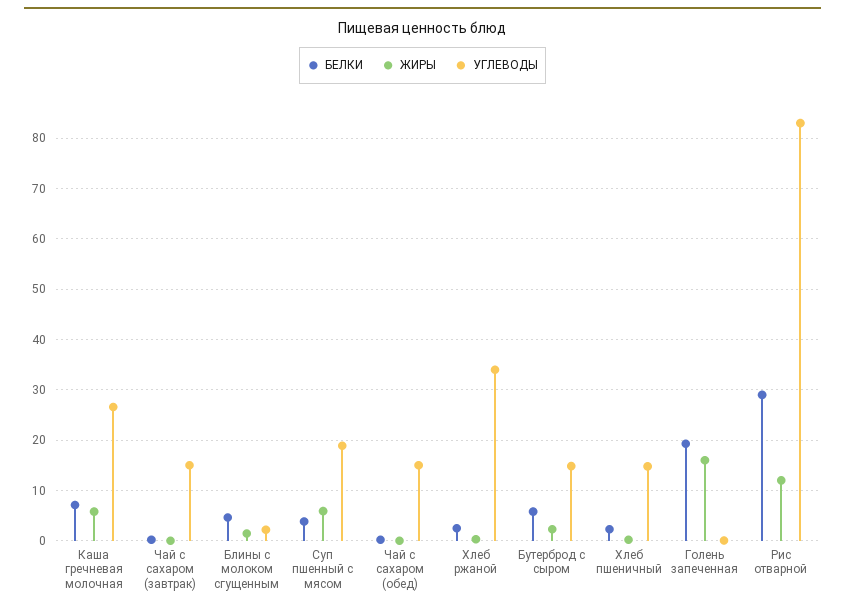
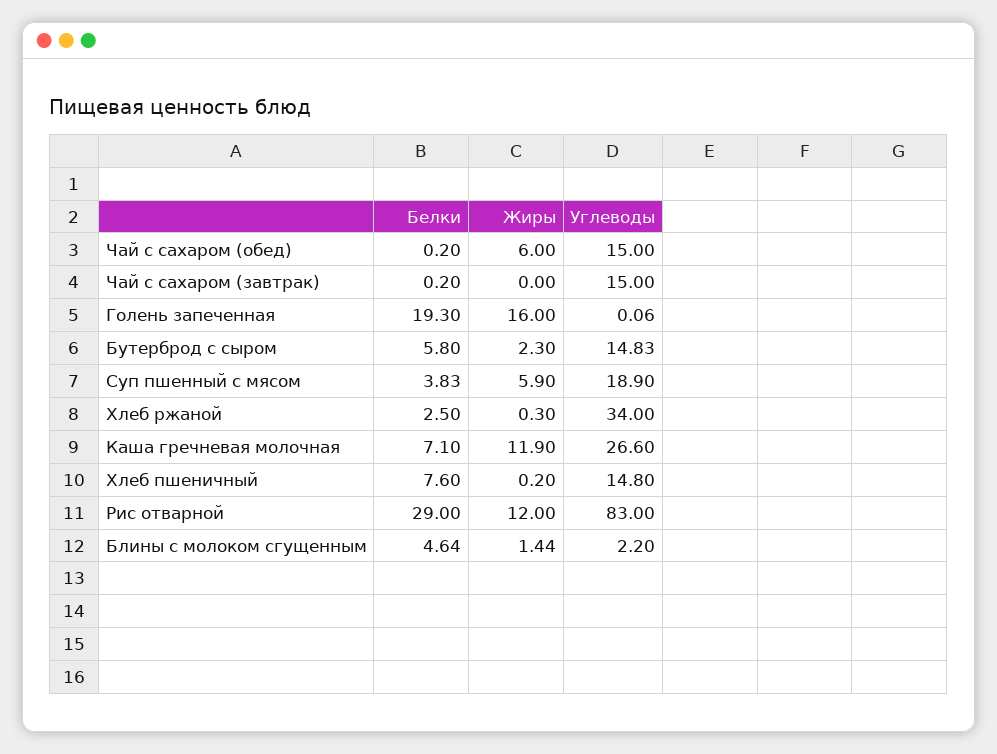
ЖИРЫ, Каша гречневая молочная: 6 -> 11.9
ЖИРЫ, Чай с сахаром (обед): 0 -> 6
БЕЛКИ, Хлеб пшеничный: 2 -> 7.6

